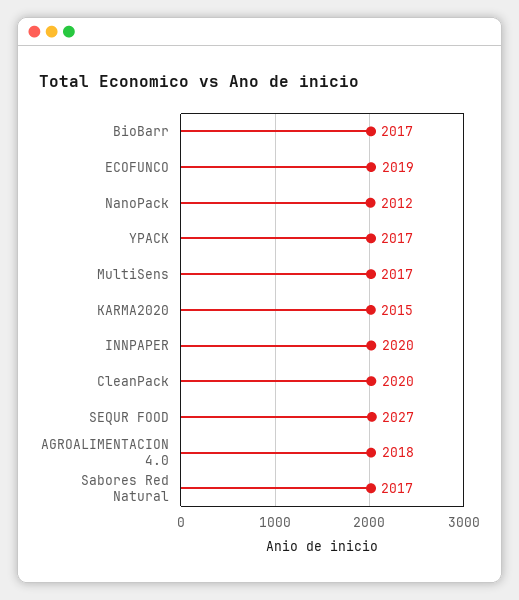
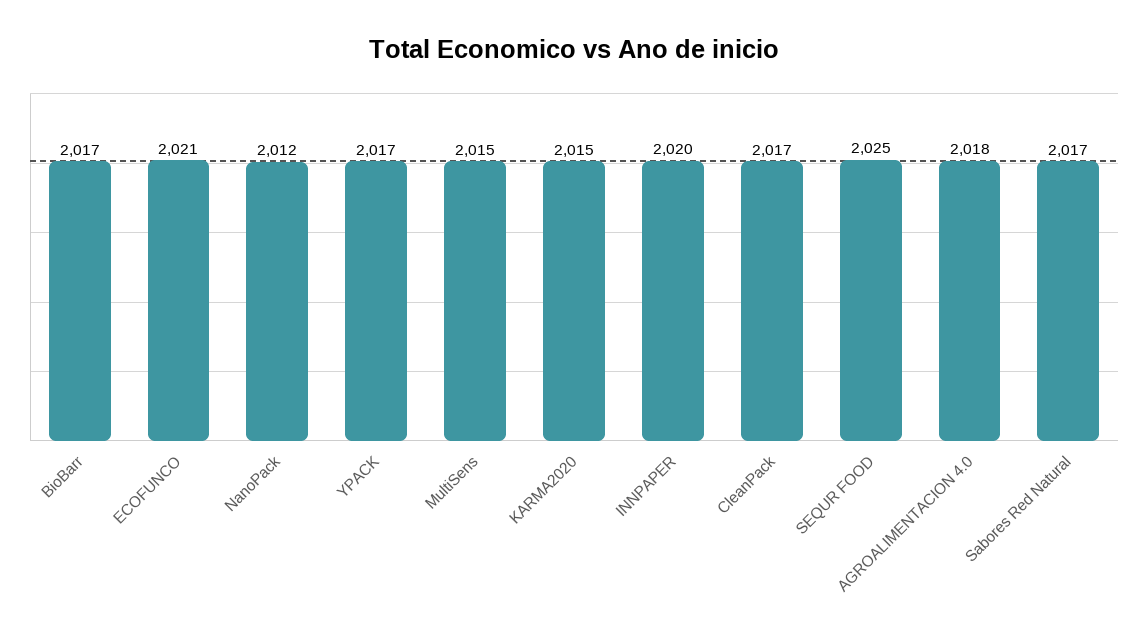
ECOFUNCO: 2019 -> 2021
MultiSens: 2017 -> 2015
CleanPack: 2020 -> 2017
SEQUR FOOD: 2027 -> 2025

